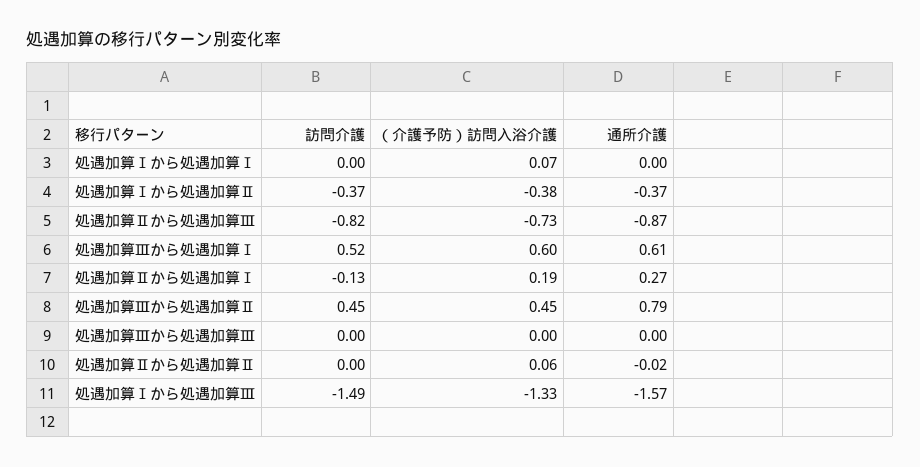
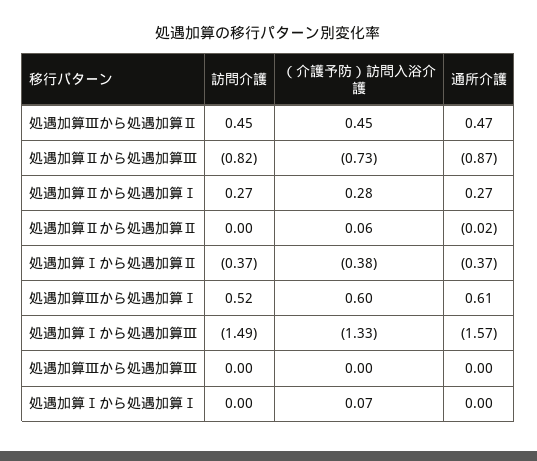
訪問介護, 処遇加算Ⅱから処遇加算Ⅰ: -0.13 -> 0.27
（介護予防）訪問入浴介護, 処遇加算Ⅱから処遇加算Ⅰ: 0.19 -> 0.28
通所介護, 処遇加算Ⅲから処遇加算Ⅱ: 0.79 -> 0.47

